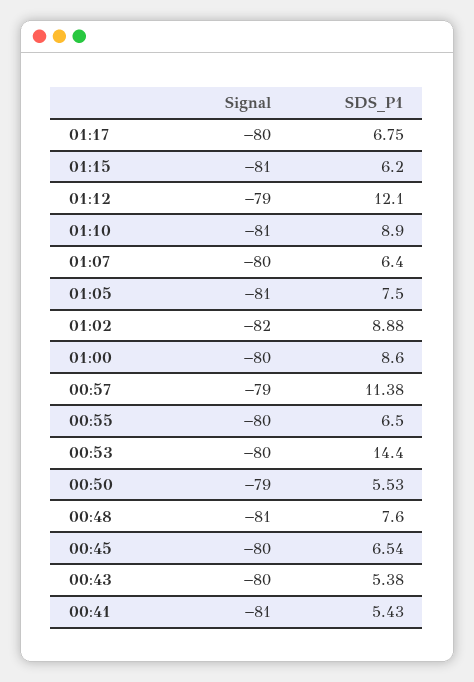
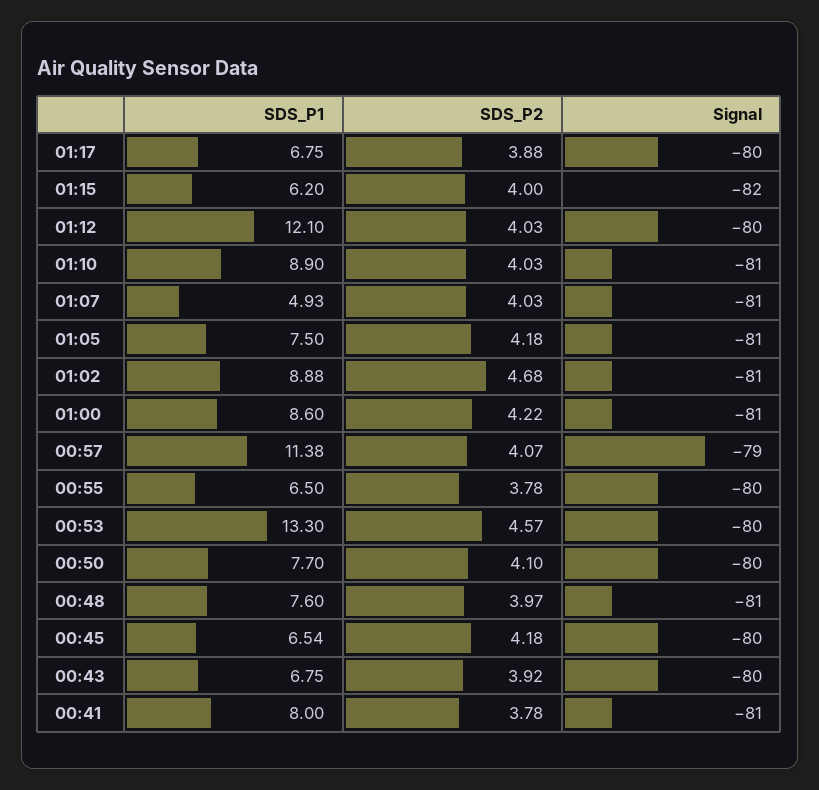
Signal, 01:15: -81 -> -82
Signal, 01:12: -79 -> -80
Signal, 01:07: -80 -> -81
SDS_P1, 01:07: 6.4 -> 4.93
Signal, 01:02: -82 -> -81
Signal, 01:00: -80 -> -81
SDS_P1, 00:53: 14.4 -> 13.3
Signal, 00:50: -79 -> -80
SDS_P1, 00:50: 5.53 -> 7.7
SDS_P1, 00:43: 5.38 -> 6.75
SDS_P1, 00:41: 5.43 -> 8
SDS_P2, 01:17: none -> 3.88
SDS_P2, 01:15: none -> 4
SDS_P2, 01:12: none -> 4.03
SDS_P2, 01:10: none -> 4.03
SDS_P2, 01:07: none -> 4.03
SDS_P2, 01:05: none -> 4.18
SDS_P2, 01:02: none -> 4.68
SDS_P2, 01:00: none -> 4.22
SDS_P2, 00:57: none -> 4.07
SDS_P2, 00:55: none -> 3.78
SDS_P2, 00:53: none -> 4.57
SDS_P2, 00:50: none -> 4.1
SDS_P2, 00:48: none -> 3.97
SDS_P2, 00:45: none -> 4.18
SDS_P2, 00:43: none -> 3.92
SDS_P2, 00:41: none -> 3.78

